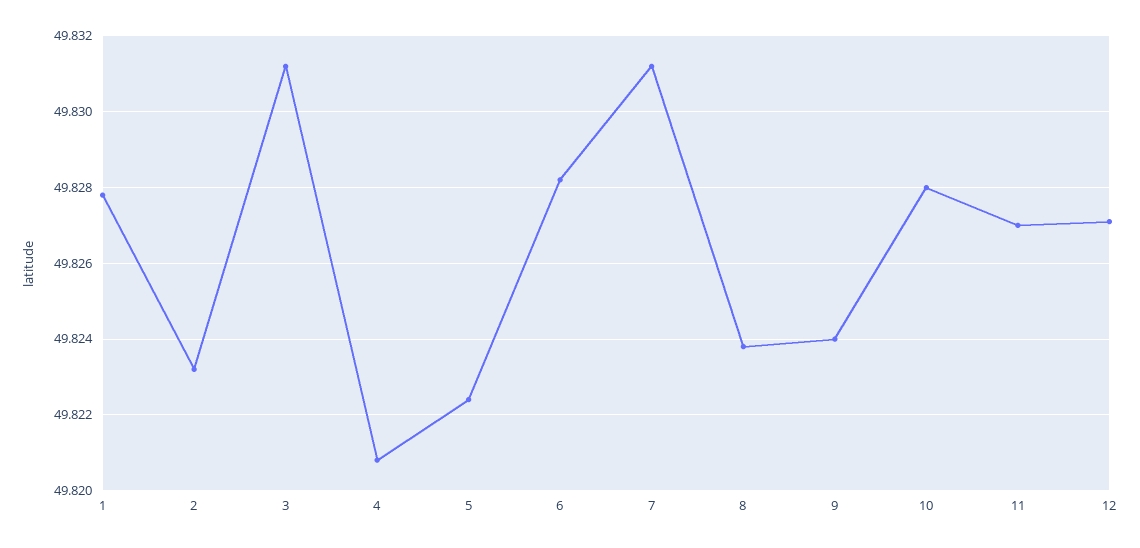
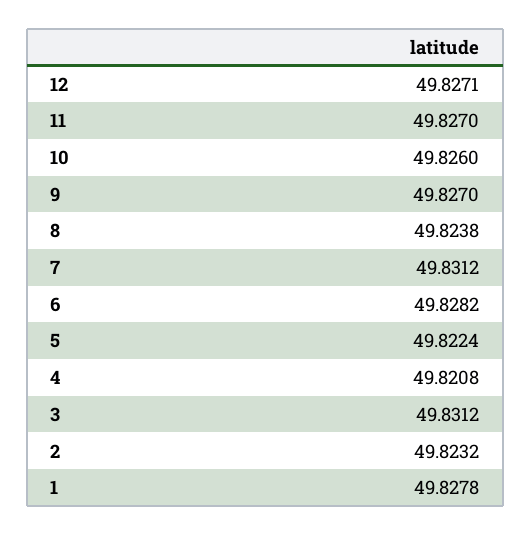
9: 49.824 -> 49.827
10: 49.828 -> 49.826

